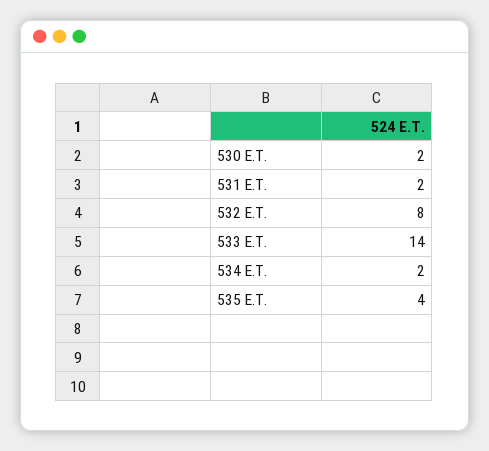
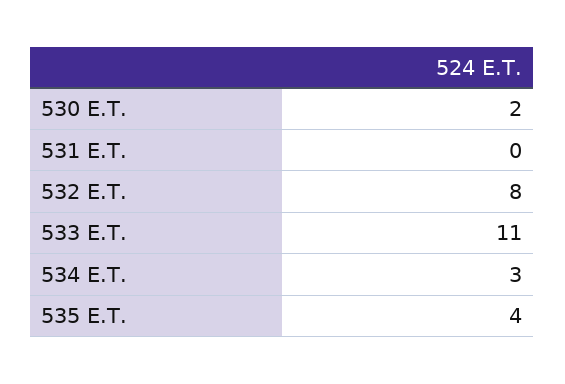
531 E.T.: 2 -> 0
533 E.T.: 14 -> 11
534 E.T.: 2 -> 3

